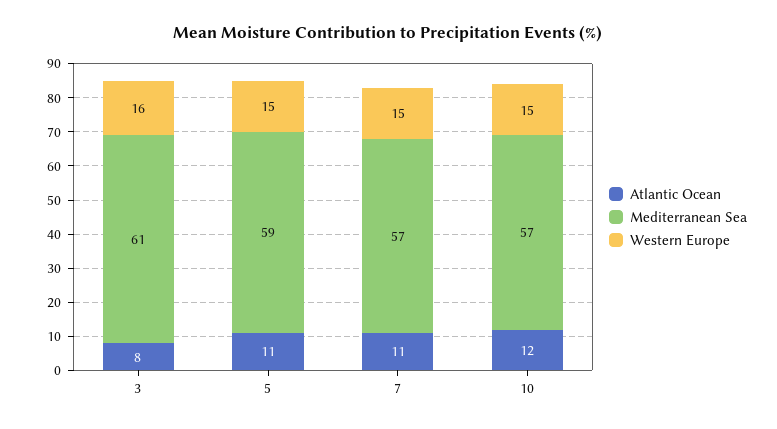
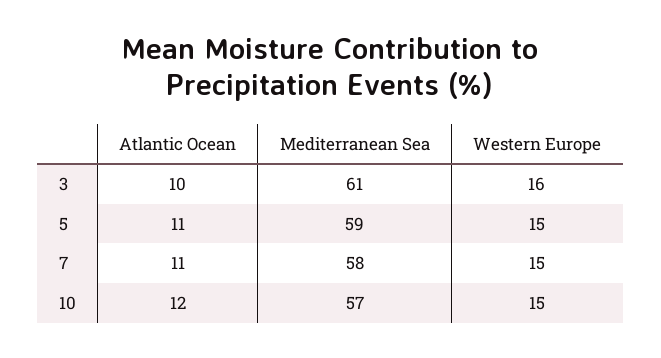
Atlantic Ocean, 3: 8 -> 10
Mediterranean Sea, 7: 57 -> 58

